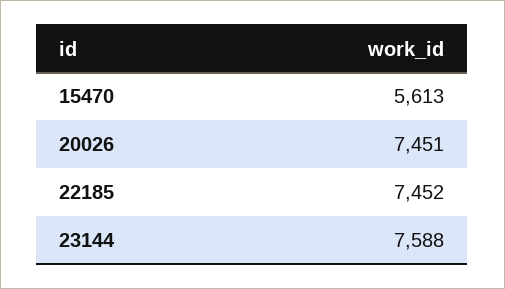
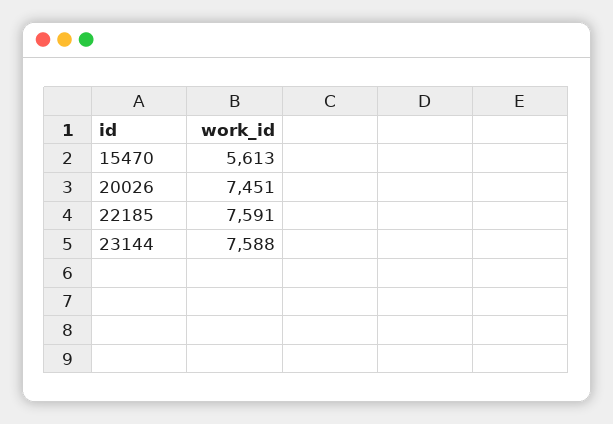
22185: 7452 -> 7591

